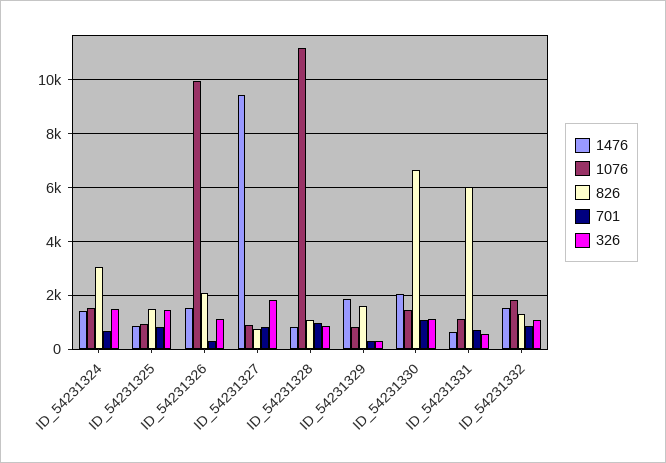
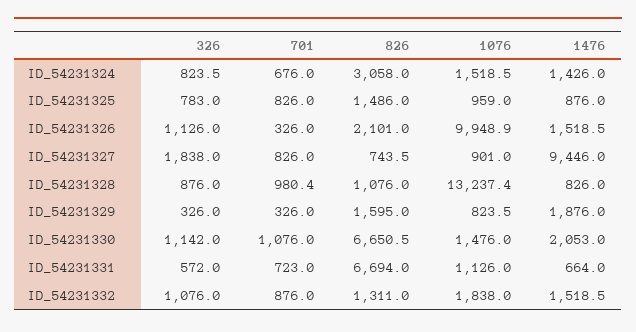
326, ID_54231324: 1500 -> 823.5
326, ID_54231325: 1500 -> 783
1076, ID_54231328: 11250 -> 13237.4
826, ID_54231331: 6000 -> 6694

